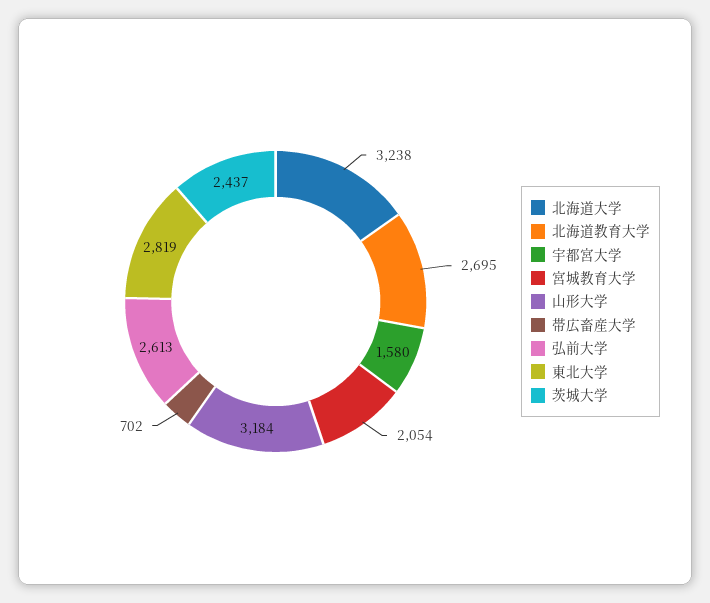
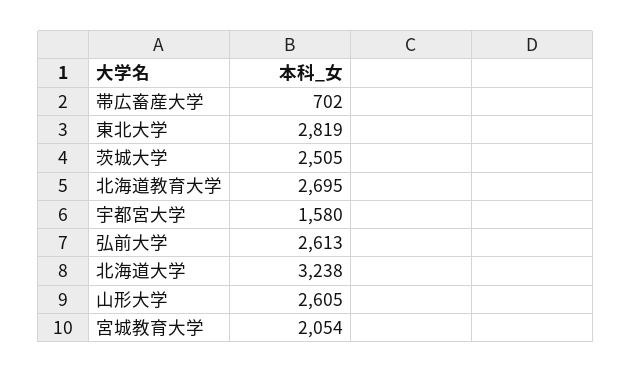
山形大学: 3184 -> 2605
茨城大学: 2437 -> 2505

